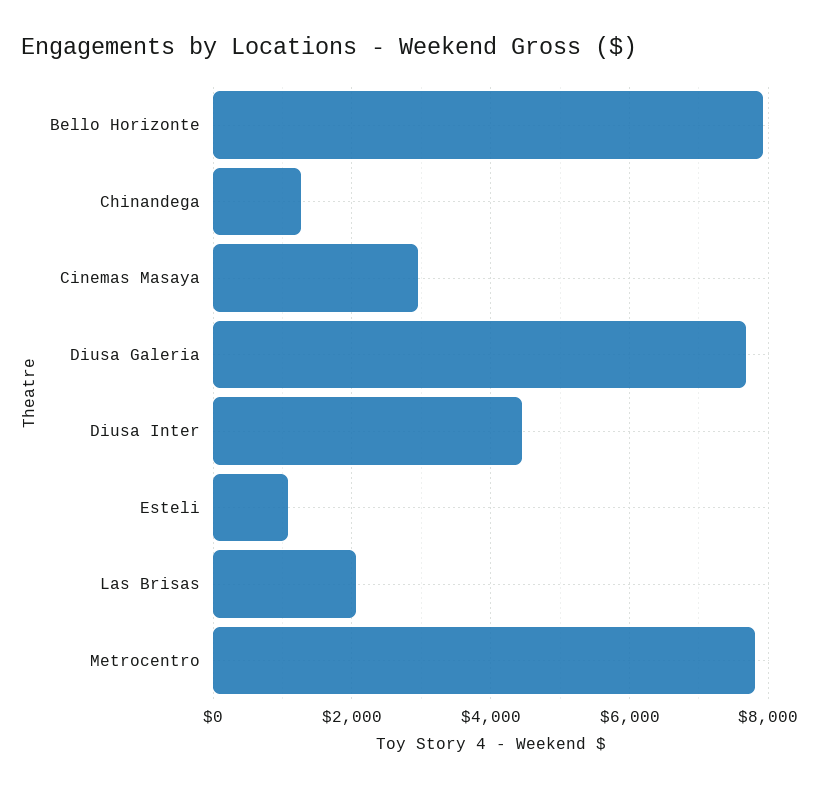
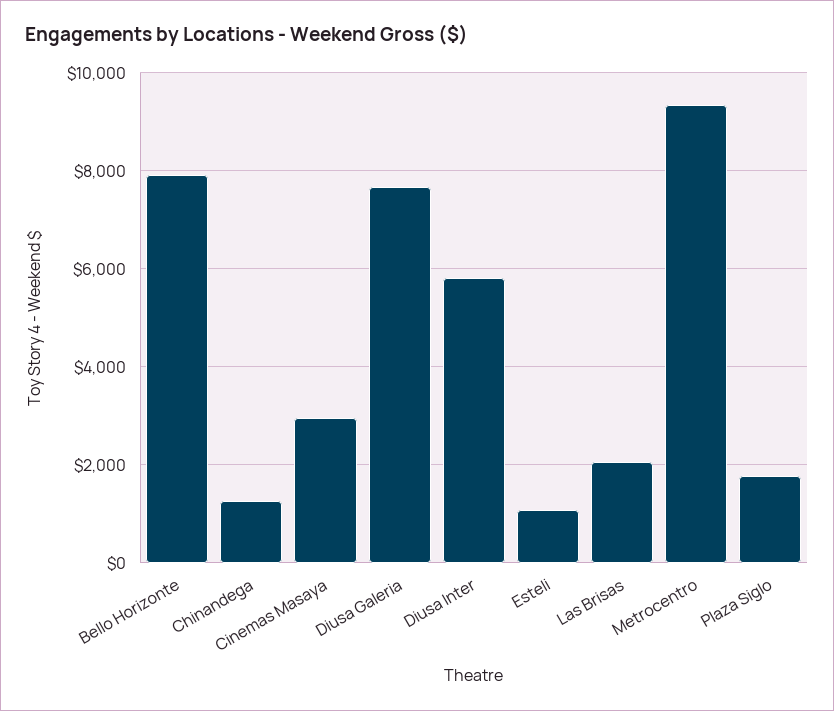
Diusa Inter: 4400 -> 5800
Metrocentro: 7800 -> 9400
Plaza Siglo: none -> 1800

